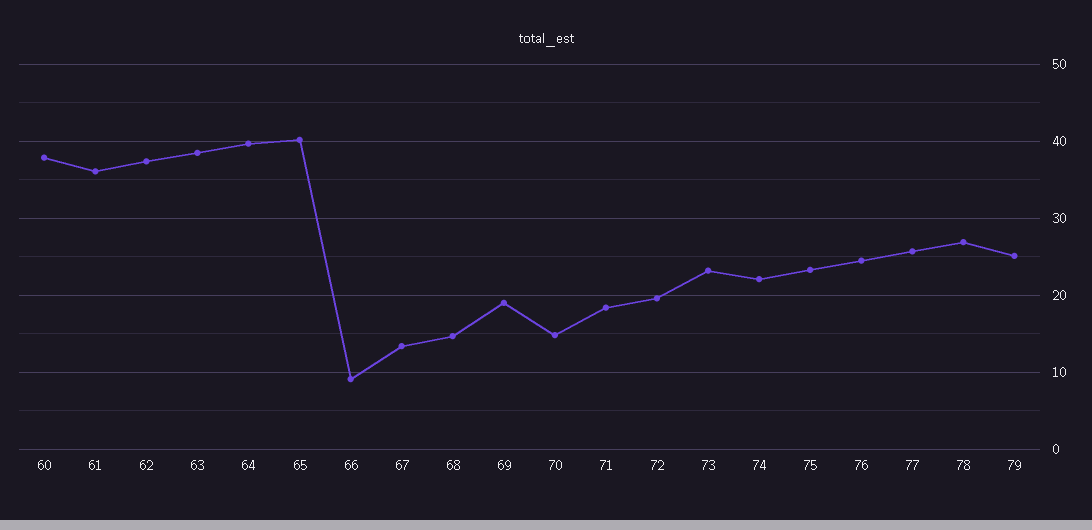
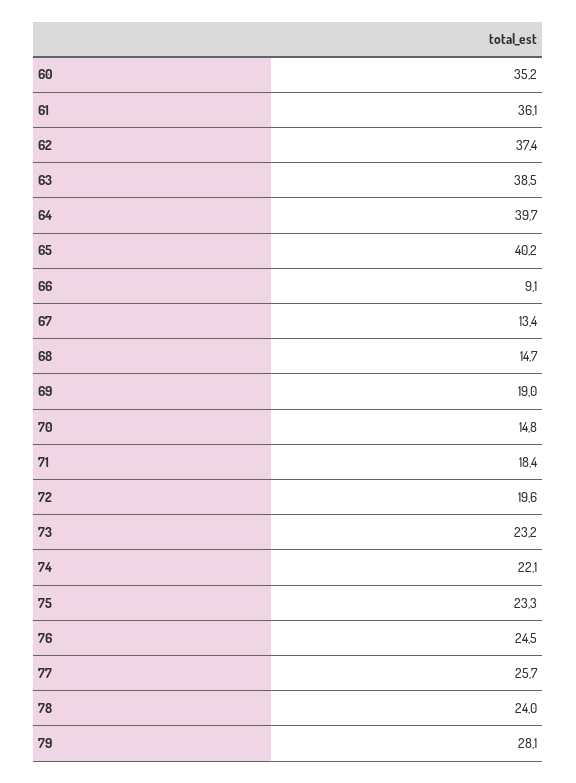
60: 38 -> 35.2
78: 27 -> 24
79: 25 -> 28.1

